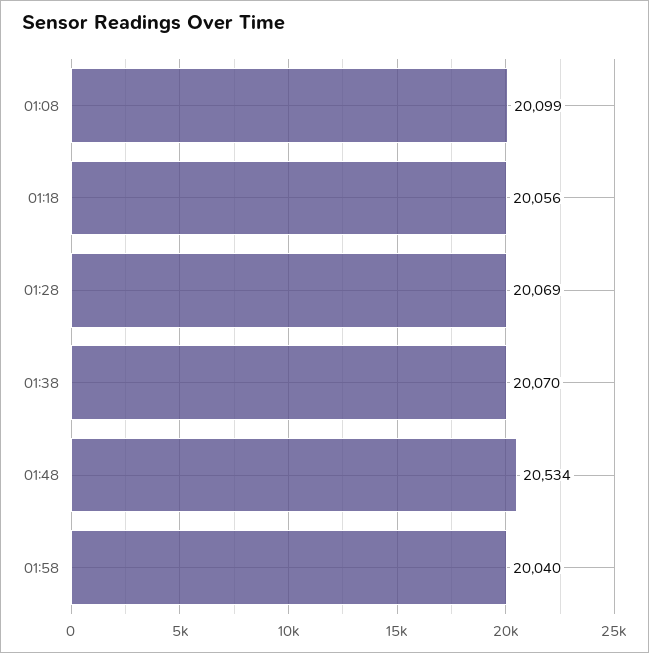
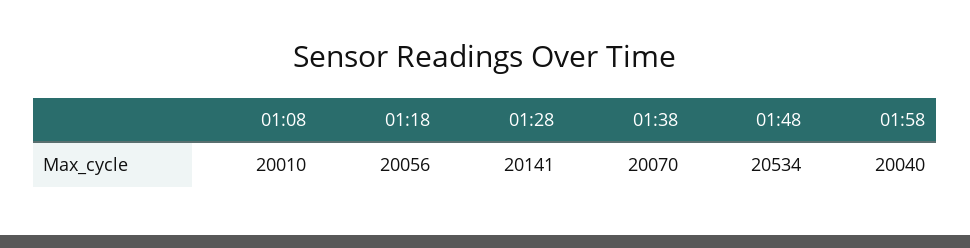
01:08: 20099 -> 20010
01:28: 20069 -> 20141

